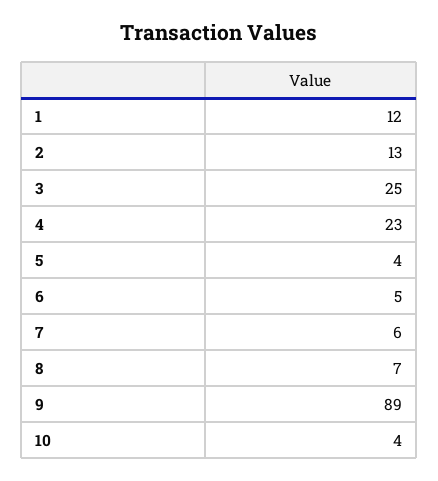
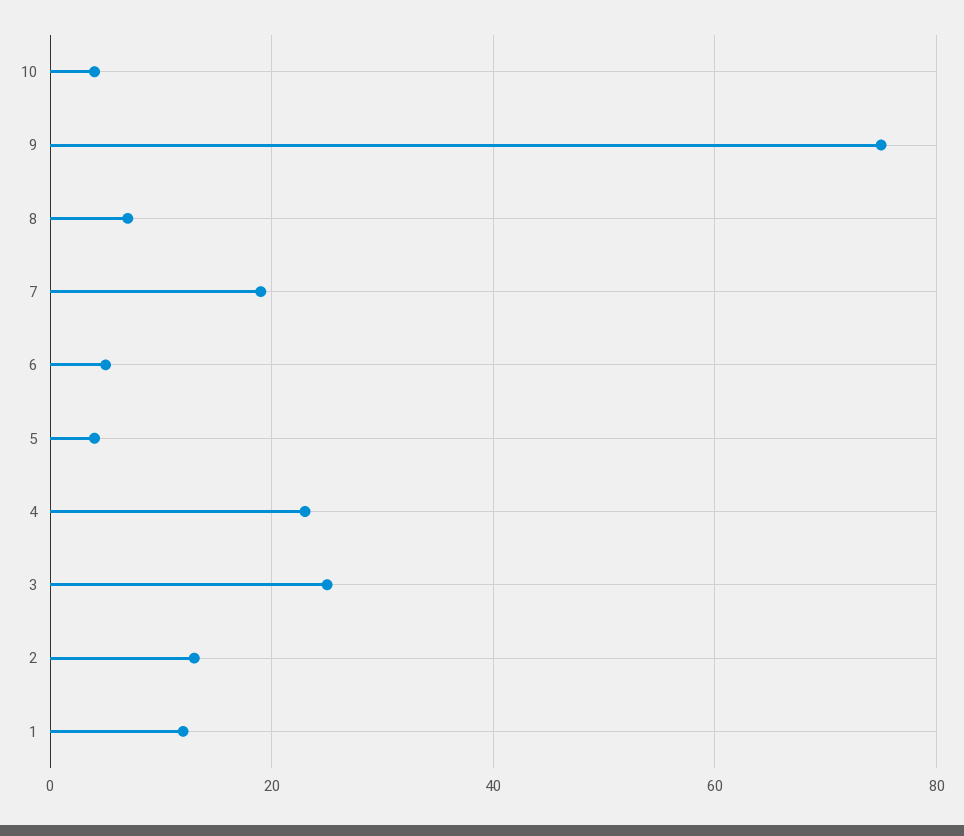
7: 6 -> 20
9: 89 -> 75

